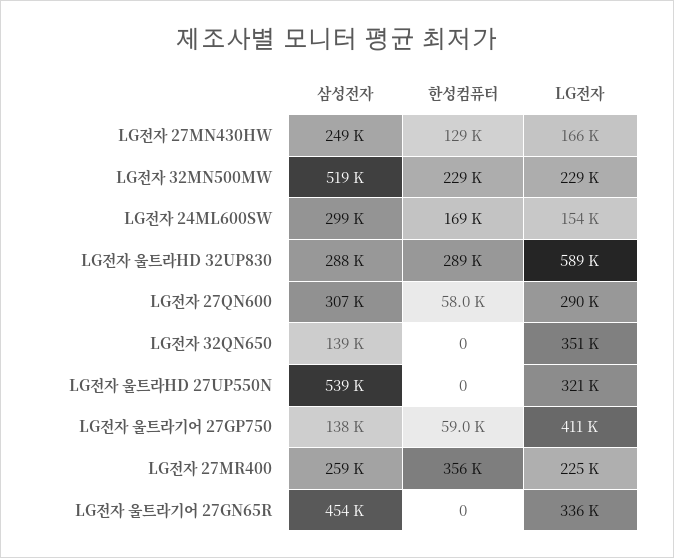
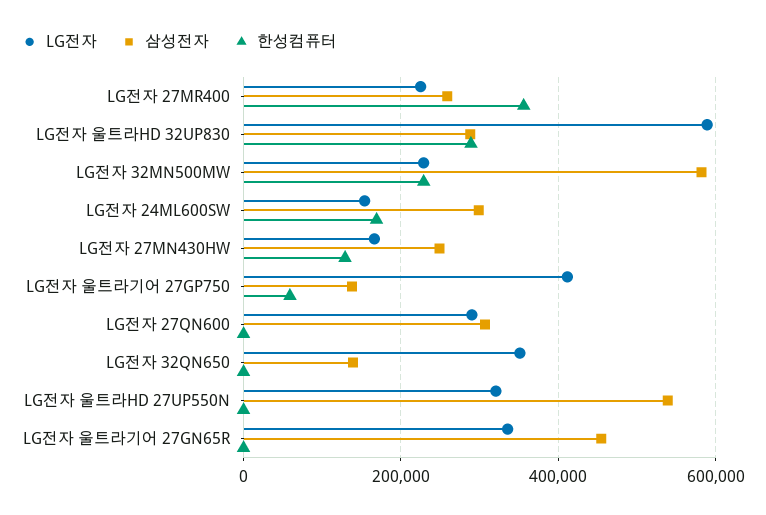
삼성전자, LG전자 32MN500MW: 519000 -> 580000
한성컴퓨터, LG전자 27QN600: 58000 -> 0

